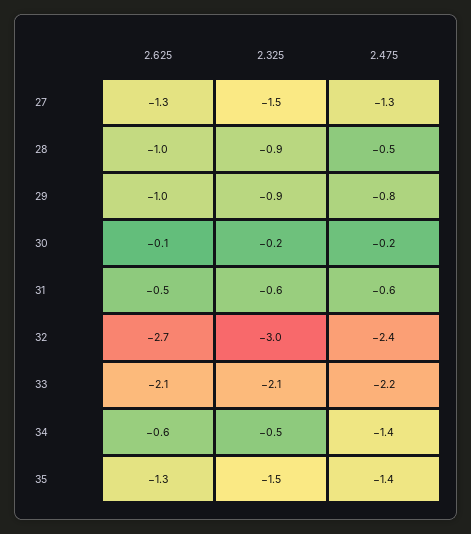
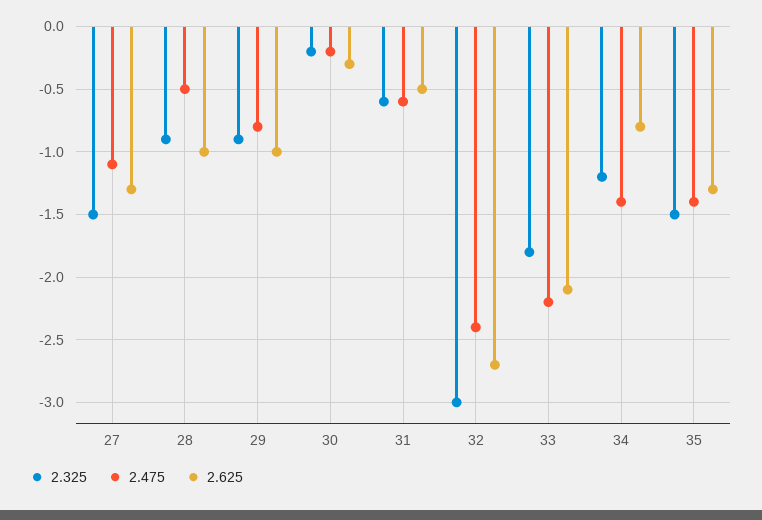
2.475, 27: -1.3 -> -1.1
2.625, 30: -0.1 -> -0.3
2.325, 33: -2.1 -> -1.8
2.625, 34: -0.6 -> -0.8
2.325, 34: -0.5 -> -1.2

